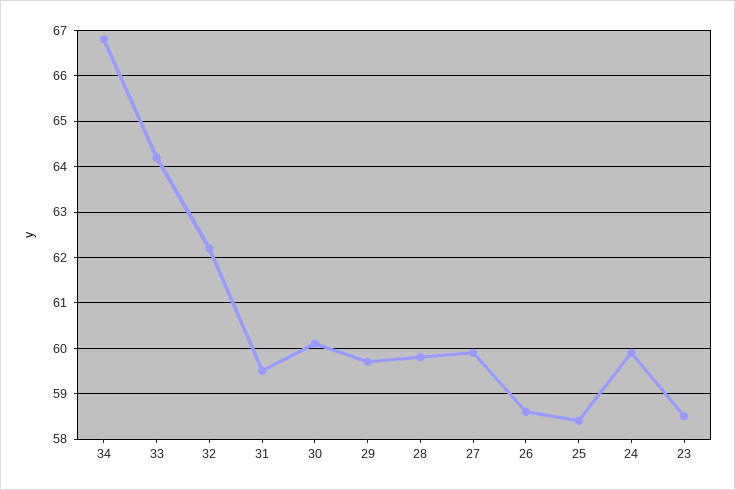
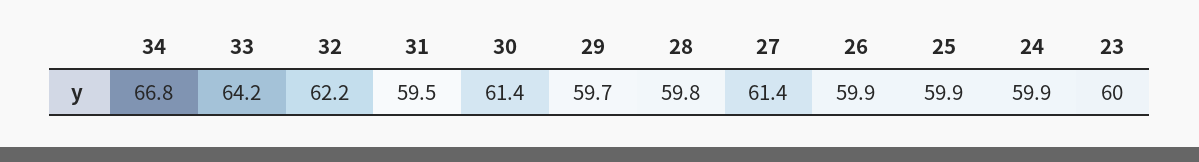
30: 60 -> 61.4
27: 60 -> 61.4
26: 58.5 -> 59.9
25: 58.5 -> 59.9
23: 58.5 -> 60

